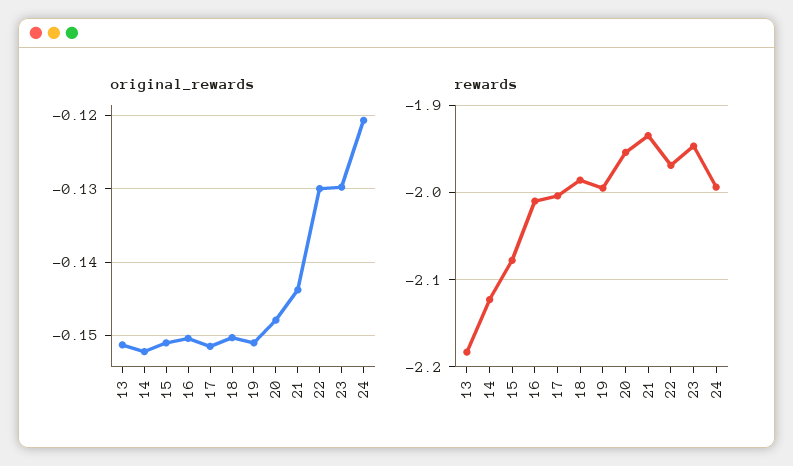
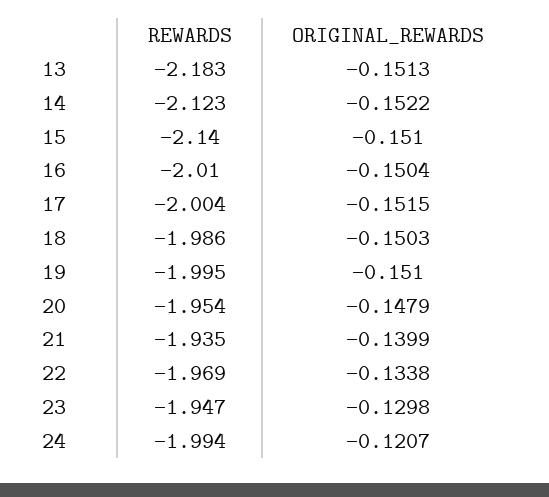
original_rewards, 21: -0.144 -> -0.1399
original_rewards, 22: -0.13 -> -0.1338
rewards, 15: -2.08 -> -2.14

